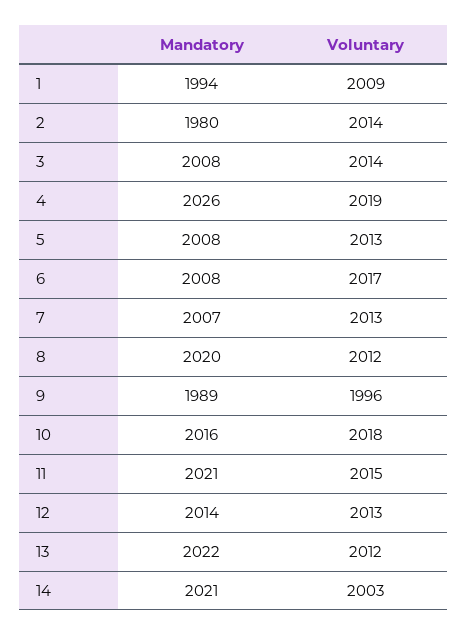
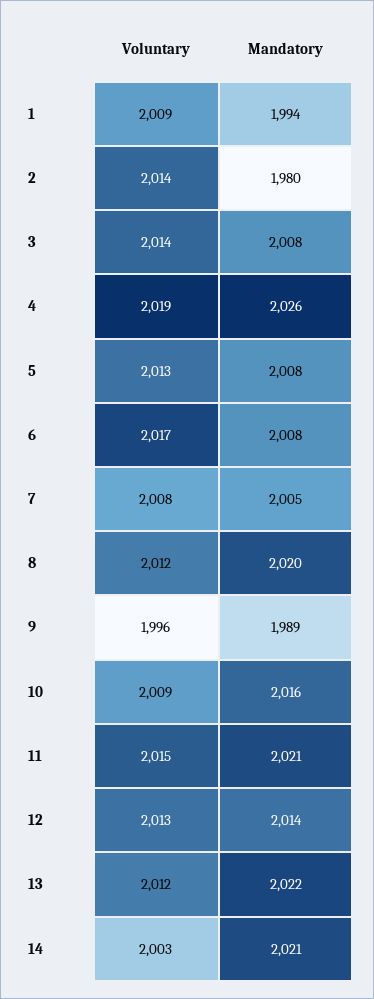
Mandatory, 7: 2007 -> 2005
Voluntary, 7: 2013 -> 2008
Voluntary, 10: 2018 -> 2009

